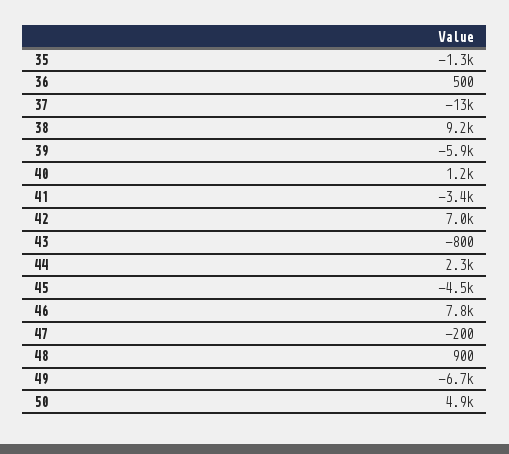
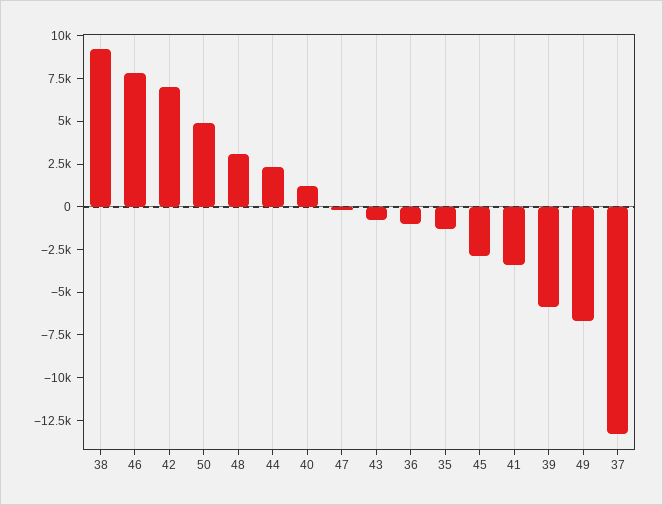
36: 500 -> -1000
45: -4500 -> -3000
48: 900 -> 3000

